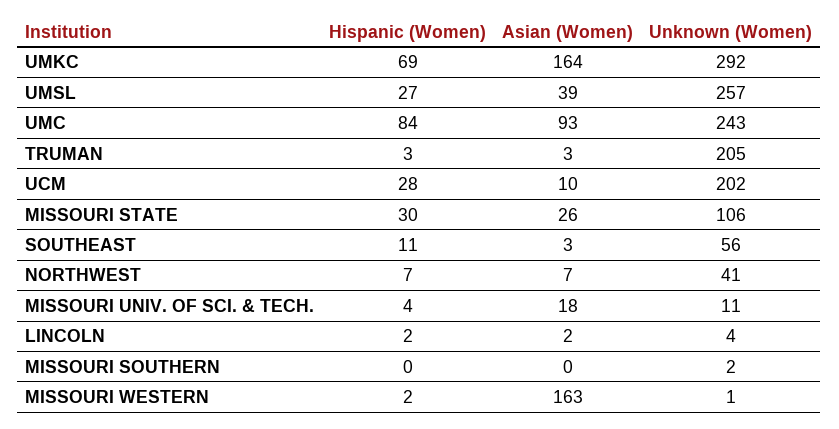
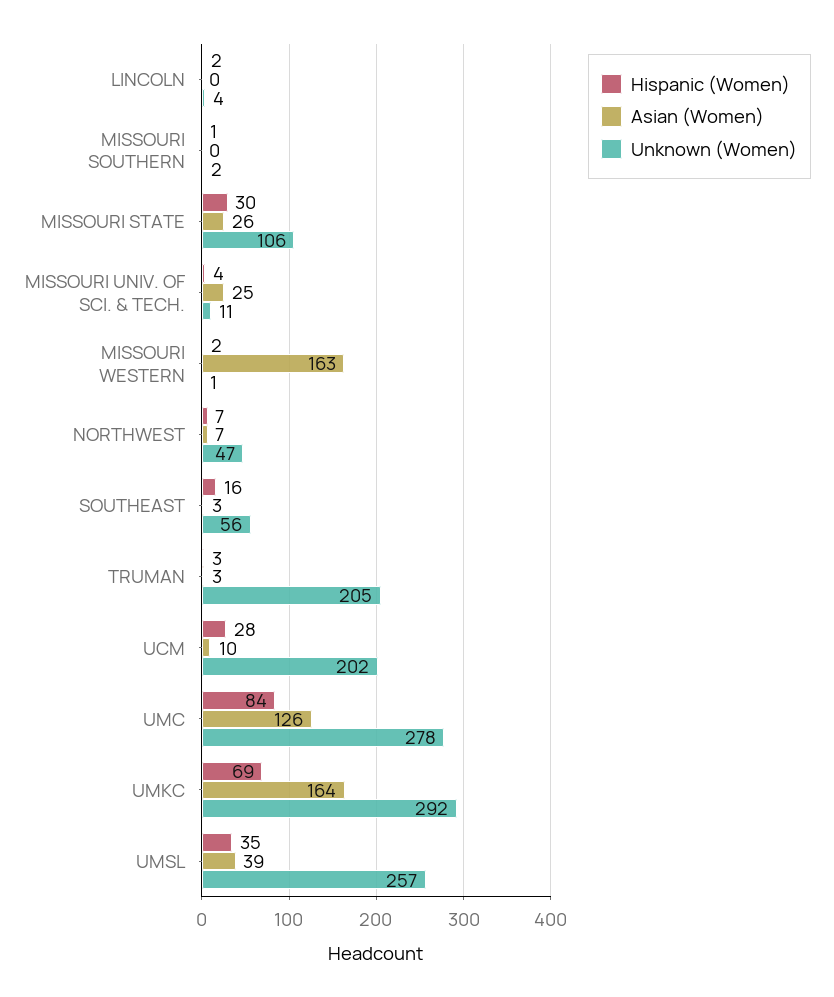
Hispanic (Women), UMSL: 27 -> 35
Asian (Women), UMC: 93 -> 126
Unknown (Women), UMC: 243 -> 278
Hispanic (Women), SOUTHEAST: 11 -> 16
Unknown (Women), NORTHWEST: 41 -> 47
Asian (Women), MISSOURI UNIV. OF SCI. & TECH.: 18 -> 25
Asian (Women), LINCOLN: 2 -> 0
Hispanic (Women), MISSOURI SOUTHERN: 0 -> 1

